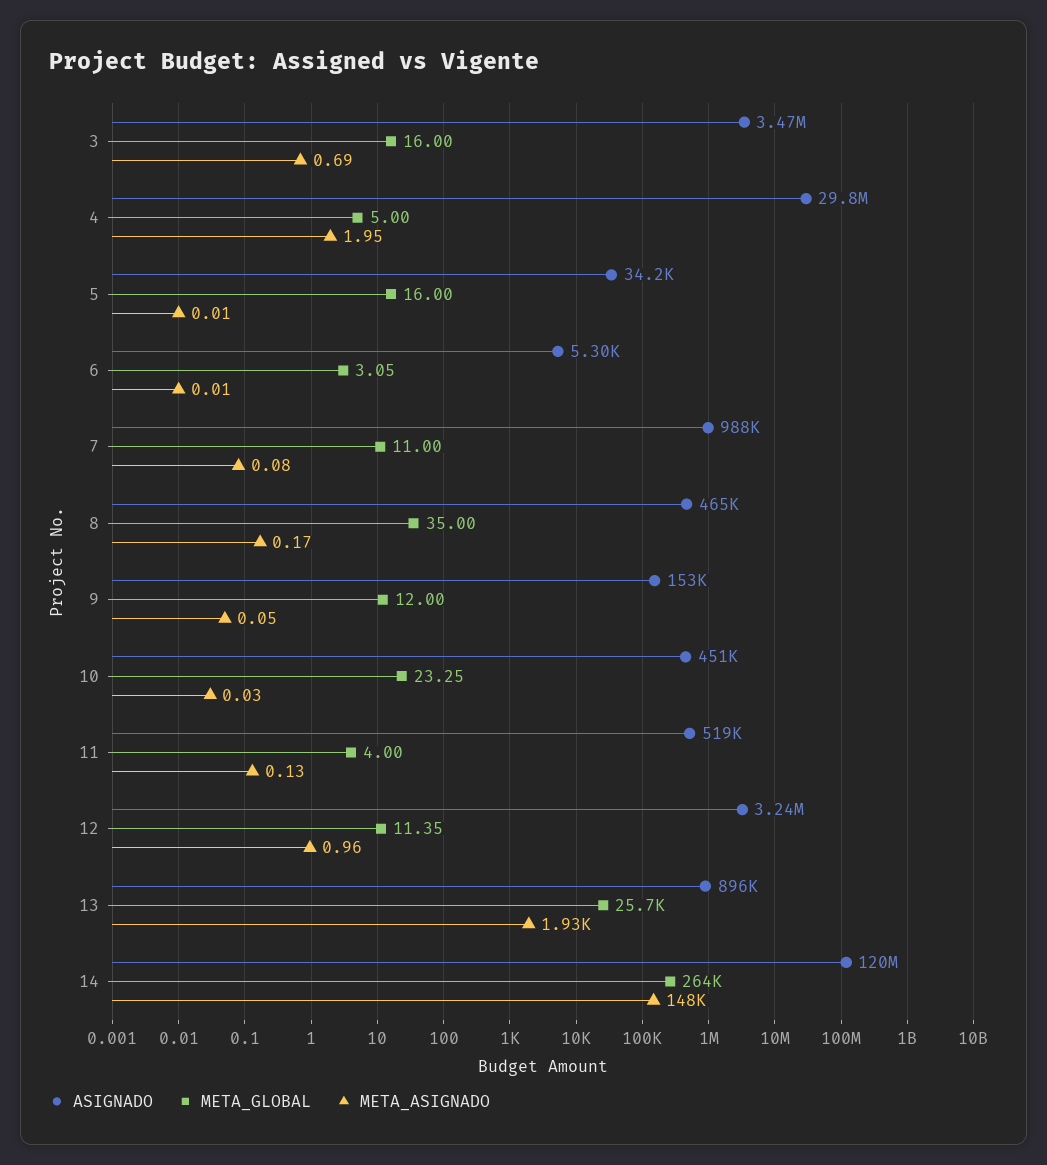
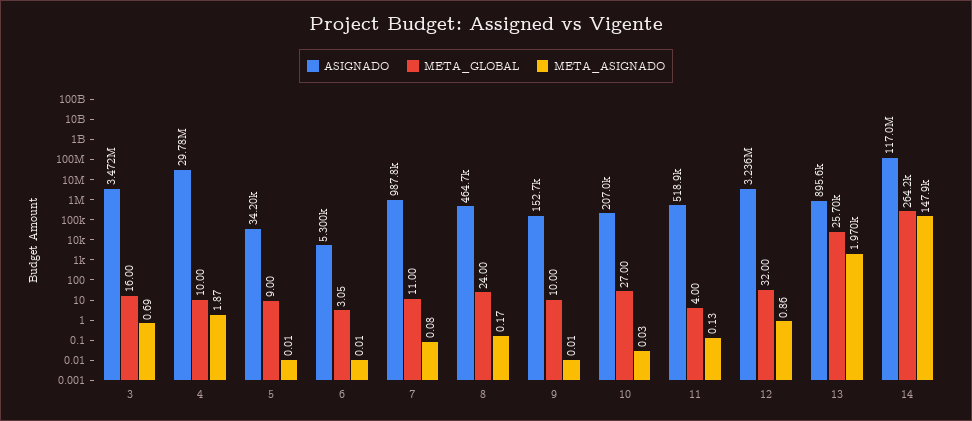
META_GLOBAL, 4: 5 -> 10
META_ASIGNADO, 4: 1.95 -> 1.87
META_GLOBAL, 5: 16 -> 9
META_GLOBAL, 8: 35 -> 24
META_GLOBAL, 9: 12 -> 10
META_ASIGNADO, 9: 0.05 -> 0.01
ASIGNADO, 10: 451000 -> 207000
META_GLOBAL, 10: 23.25 -> 27
META_GLOBAL, 12: 11.35 -> 32
META_ASIGNADO, 12: 0.96 -> 0.86
META_ASIGNADO, 13: 1930 -> 1970
ASIGNADO, 14: 120000000 -> 117000000

